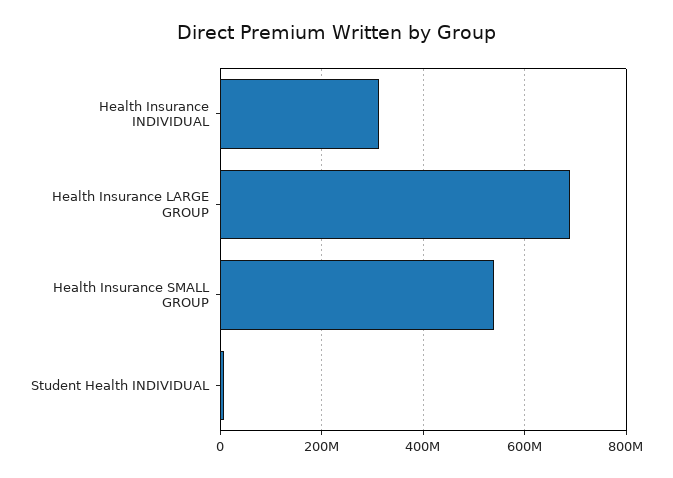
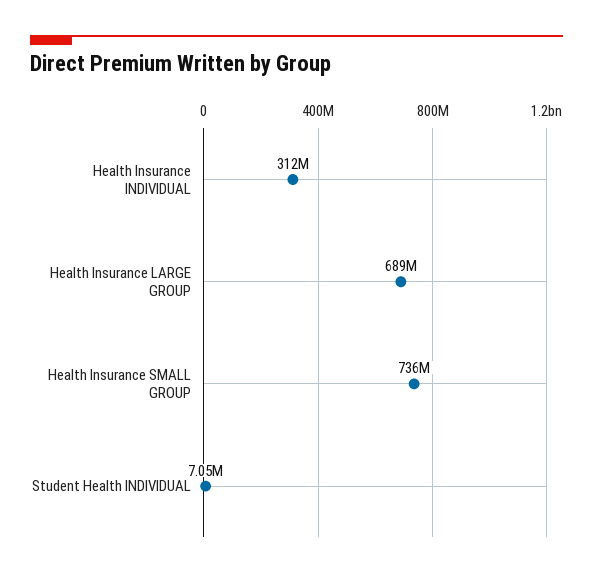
Health Insurance SMALL GROUP: 540000000 -> 736000000

